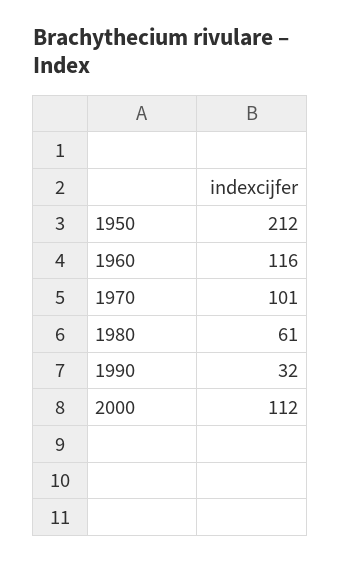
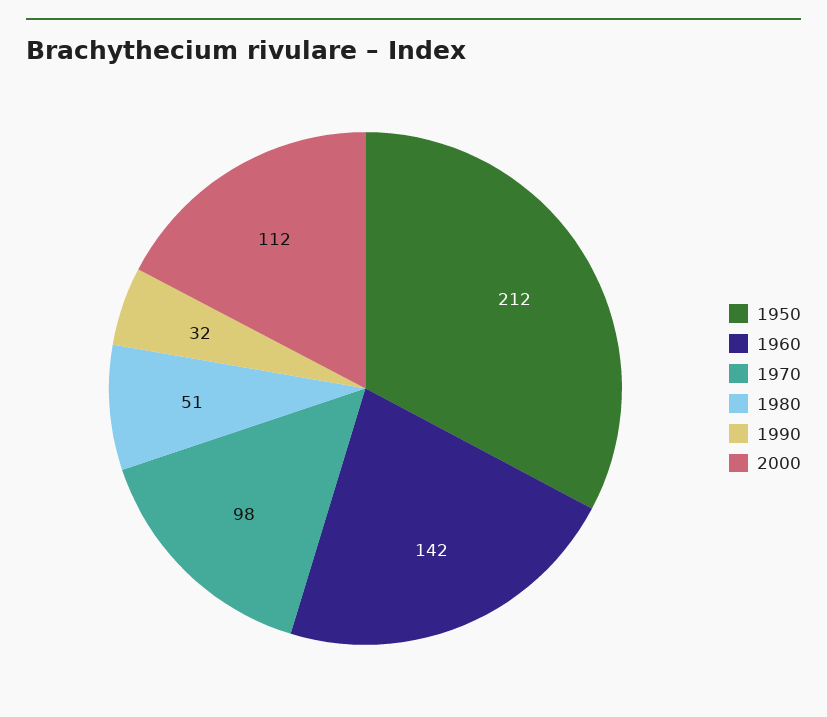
1960: 116 -> 142
1970: 101 -> 98
1980: 61 -> 51

